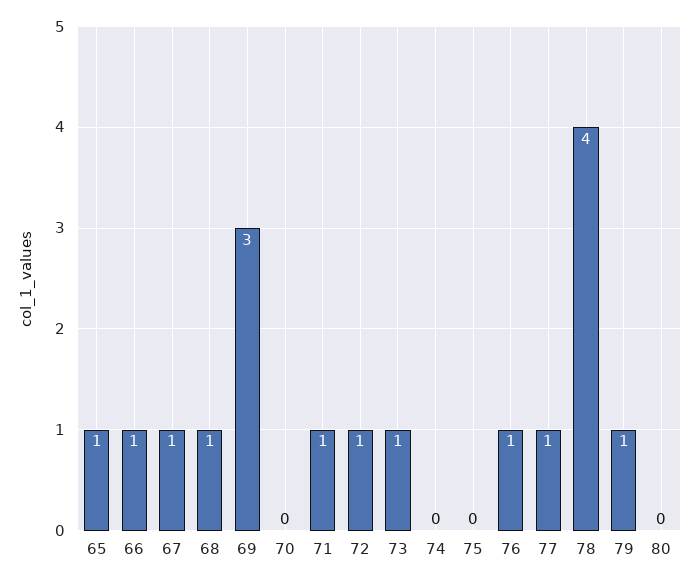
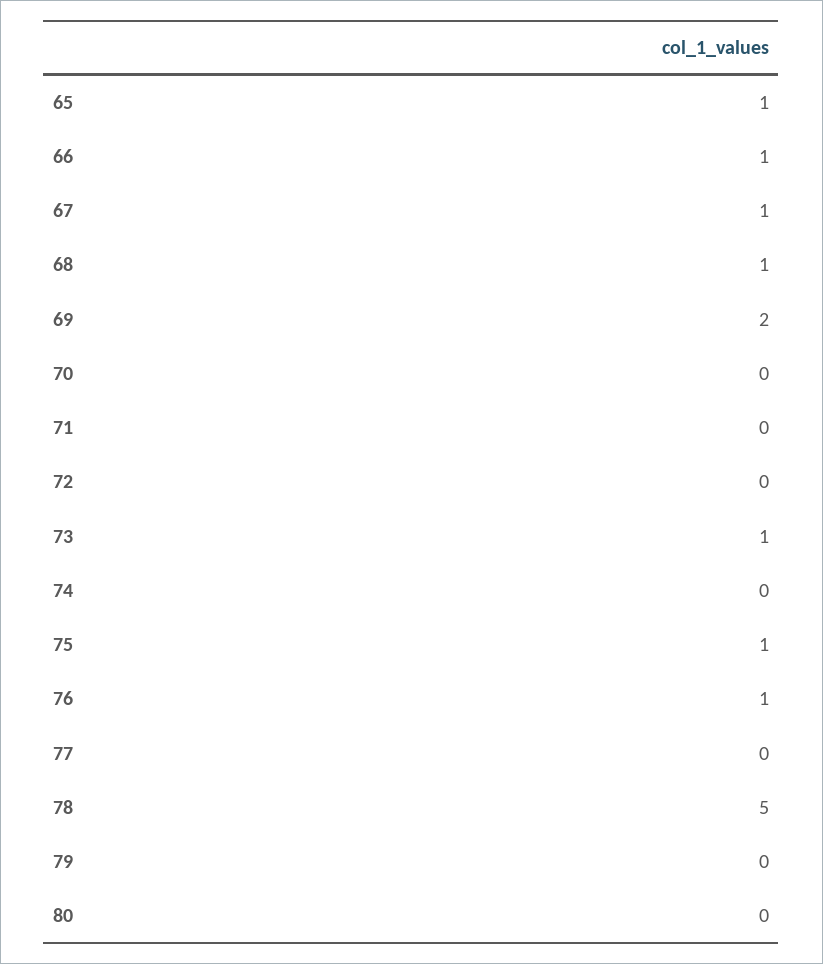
69: 3 -> 2
71: 1 -> 0
72: 1 -> 0
75: 0 -> 1
77: 1 -> 0
78: 4 -> 5
79: 1 -> 0

